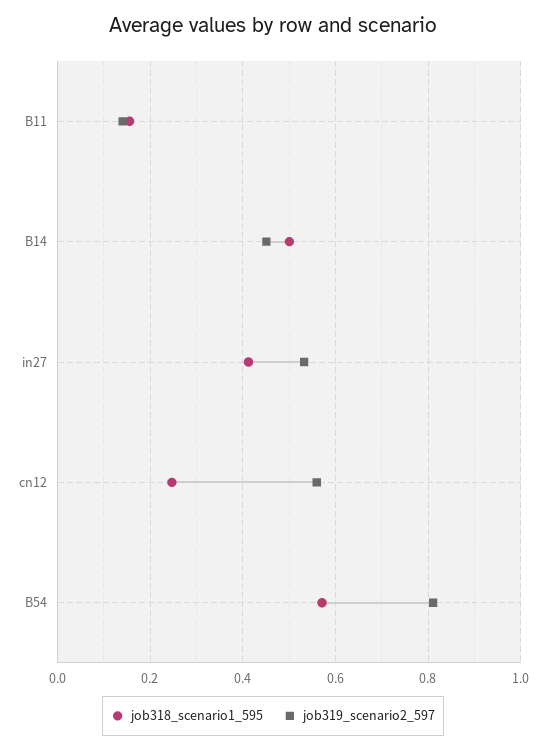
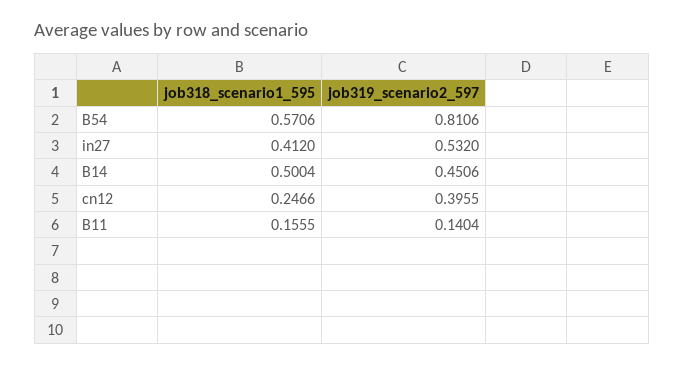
job319_scenario2_597, cn12: 0.56 -> 0.3955

